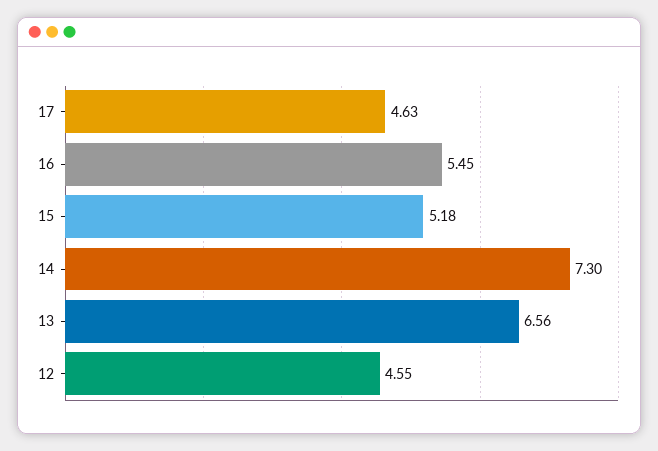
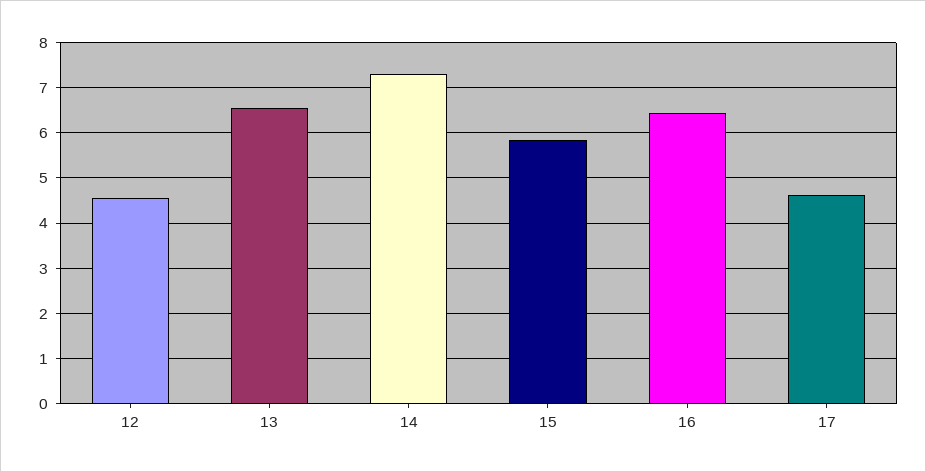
16: 5.45 -> 6.4
15: 5.18 -> 5.8

